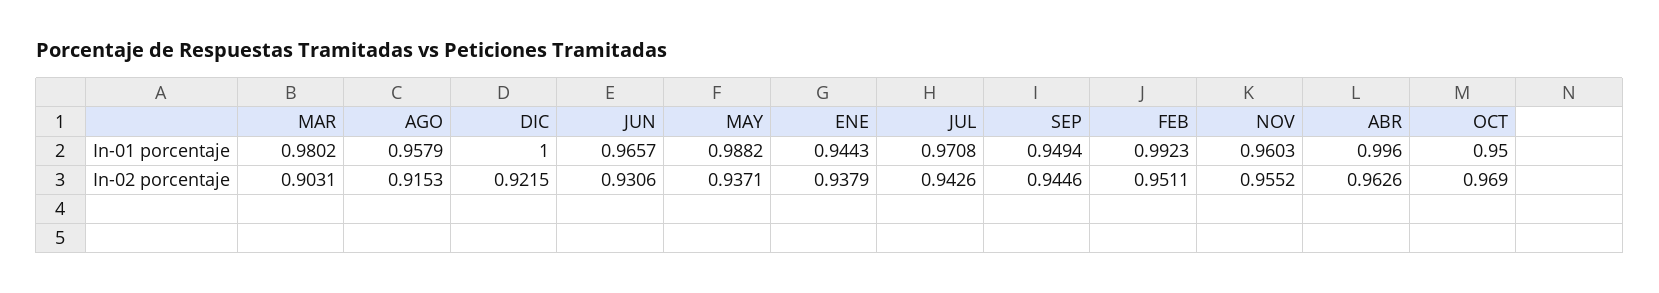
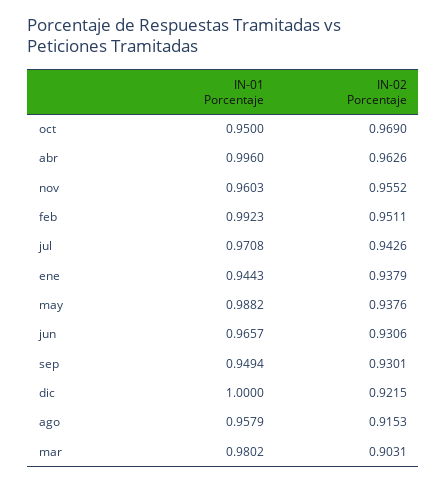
MAY, In-02 porcentaje: 0.9371 -> 0.9376
SEP, In-02 porcentaje: 0.9446 -> 0.9301

